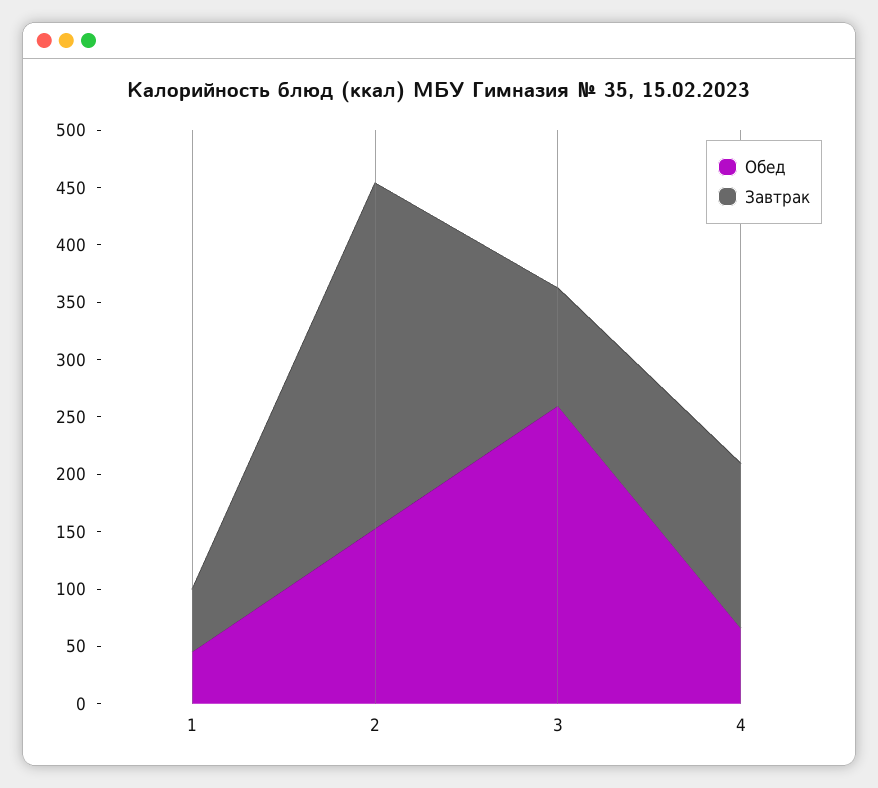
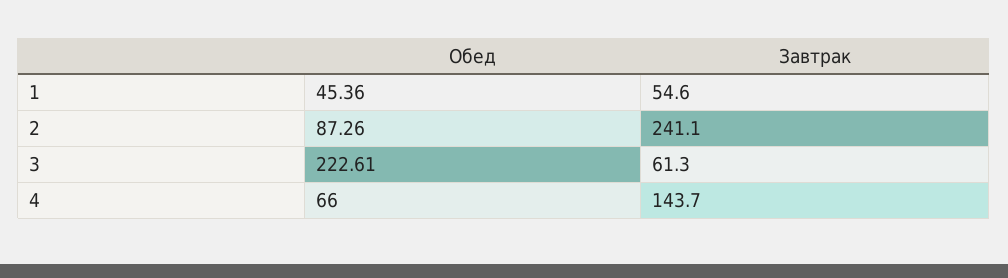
Обед, 2: 150 -> 87.26
Завтрак, 2: 300 -> 241.1
Обед, 3: 260 -> 222.61
Завтрак, 3: 100 -> 61.3

